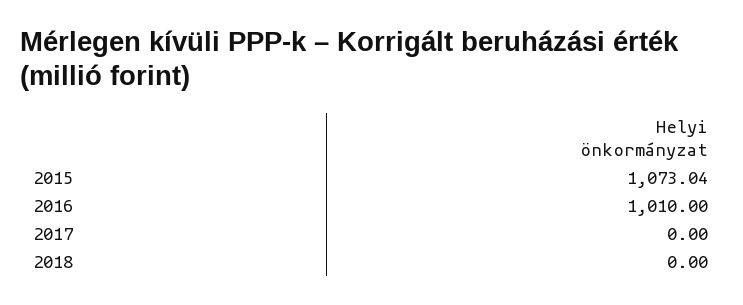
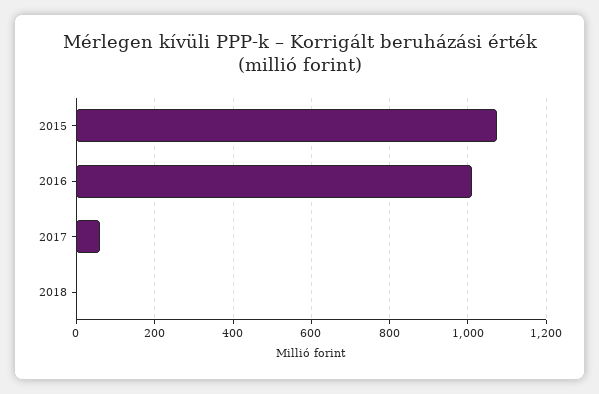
2017: 0 -> 60

